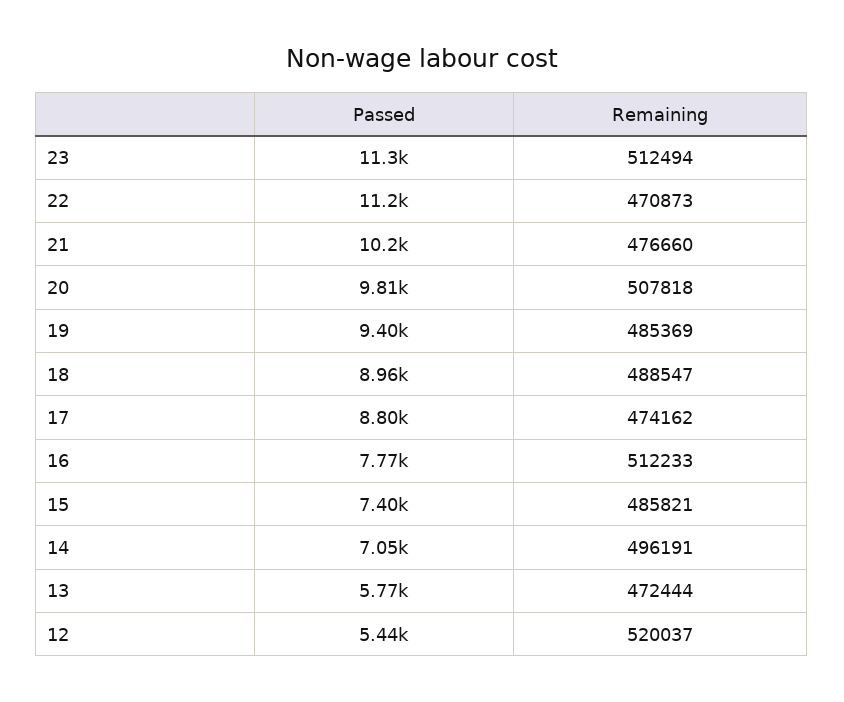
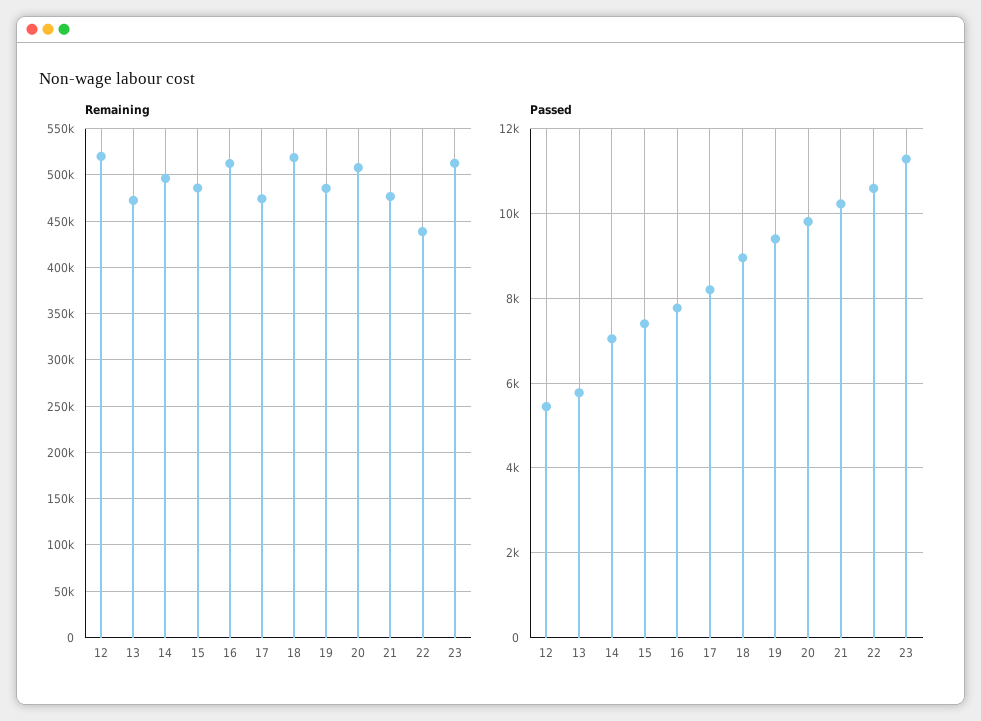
Passed, 22: 11200 -> 10600
Remaining, 22: 470873 -> 440000
Remaining, 18: 488547 -> 520000
Passed, 17: 8800 -> 8200

